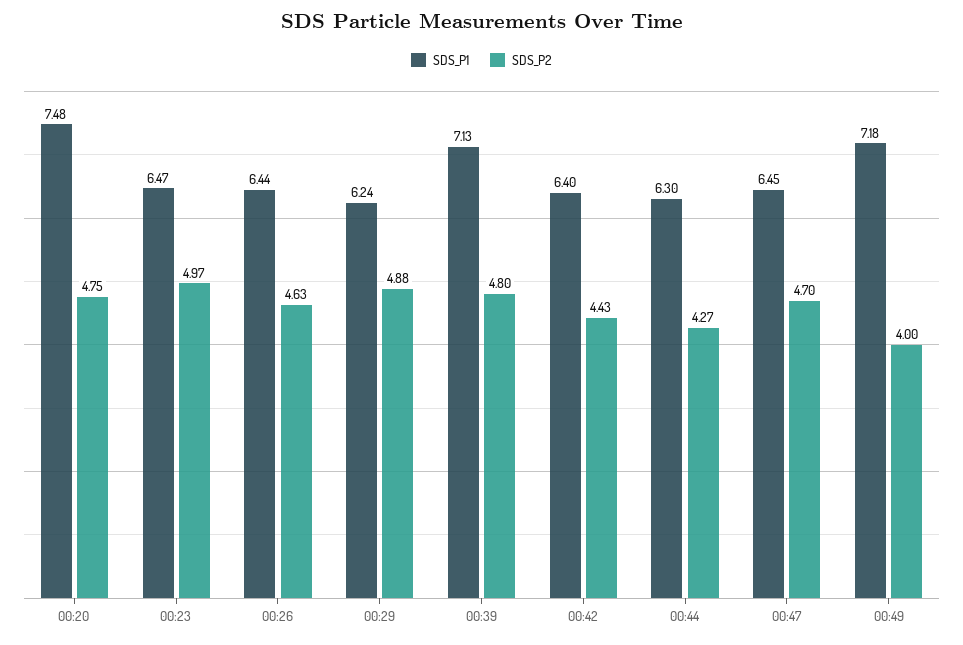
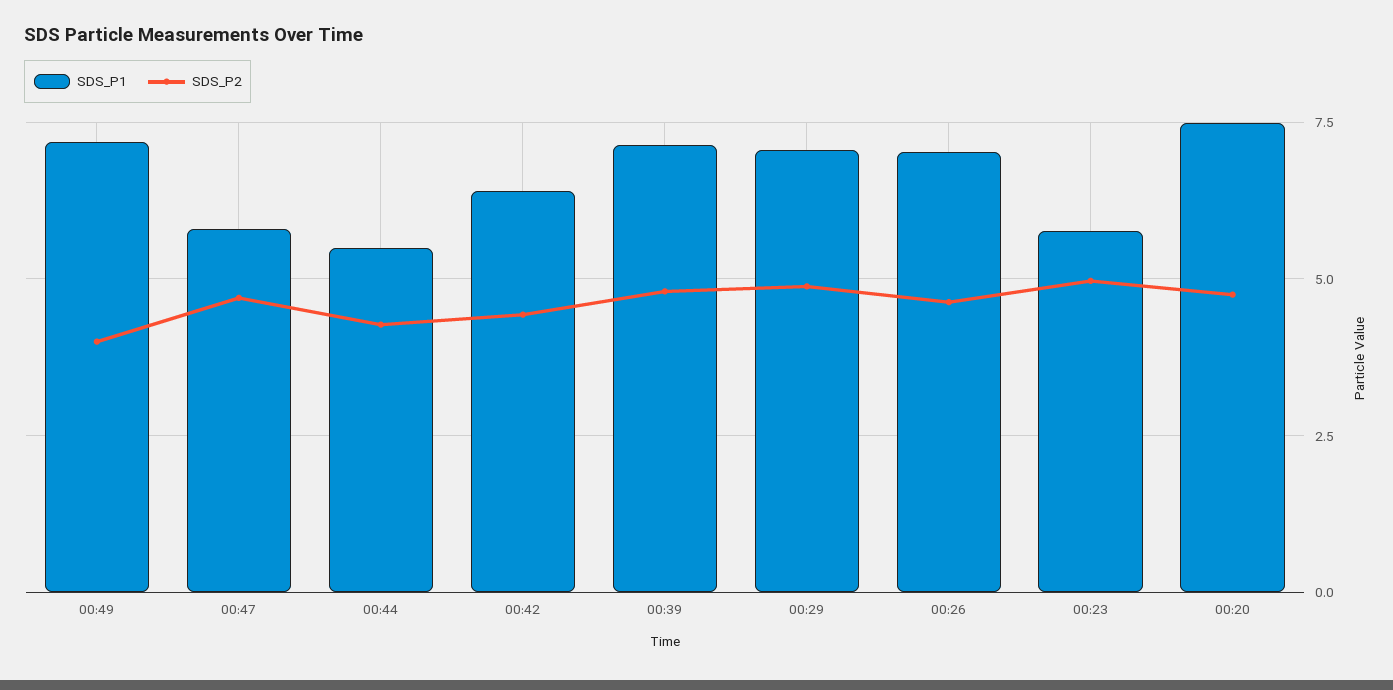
SDS_P1, 00:23: 6.47 -> 5.75
SDS_P1, 00:26: 6.44 -> 7
SDS_P1, 00:29: 6.24 -> 7
SDS_P1, 00:44: 6.3 -> 5.5
SDS_P1, 00:47: 6.45 -> 5.75

